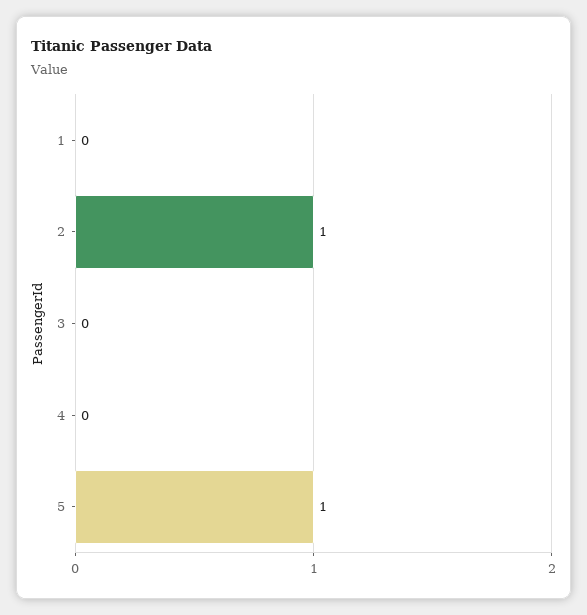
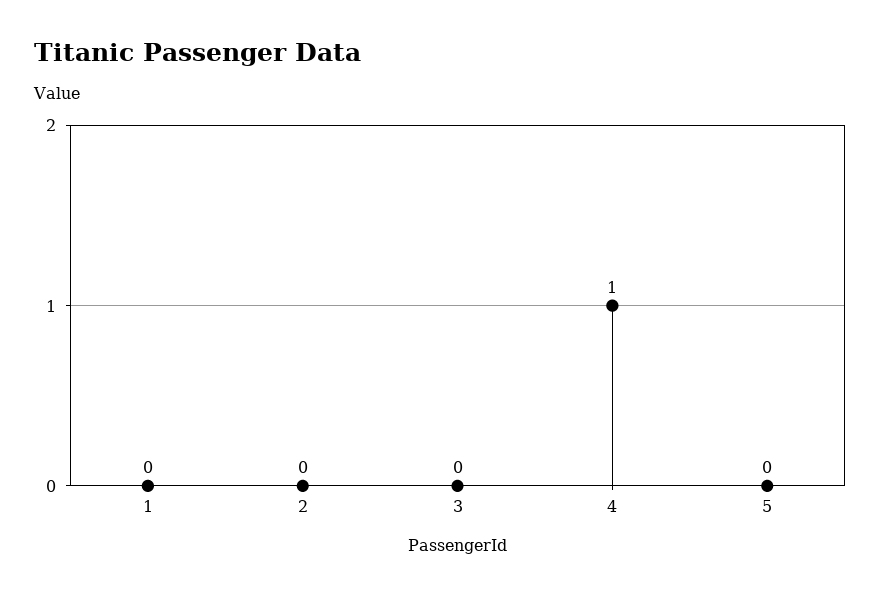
2: 1 -> 0
4: 0 -> 1
5: 1 -> 0

